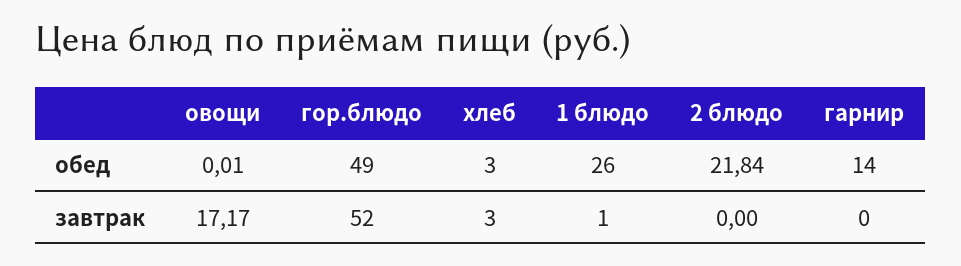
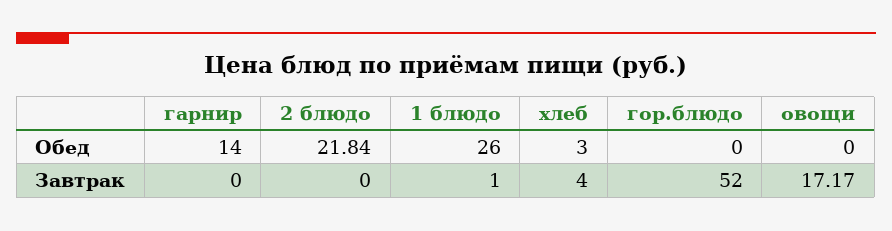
овощи, обед: 0.01 -> 0
гор.блюдо, обед: 49 -> 0
хлеб, завтрак: 3 -> 4

